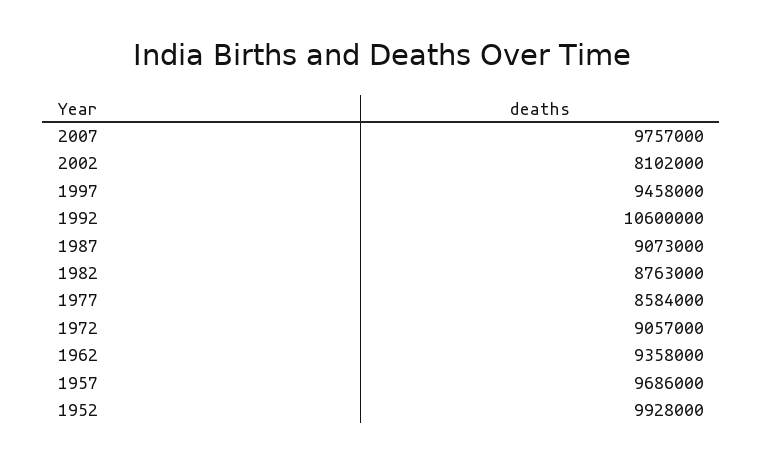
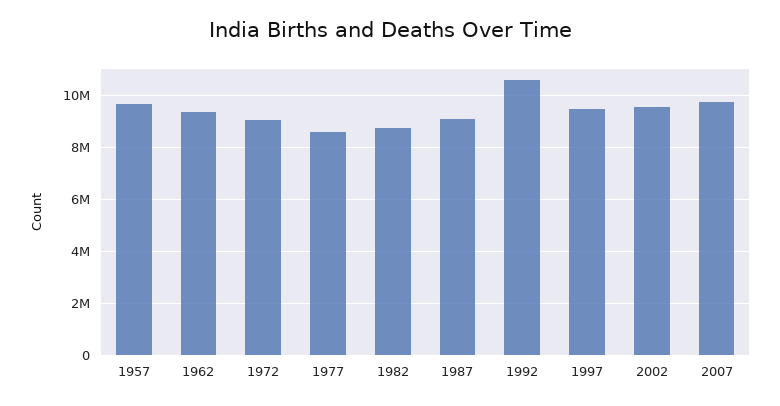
2002: 8102000 -> 9500000
1952: 9928000 -> none

